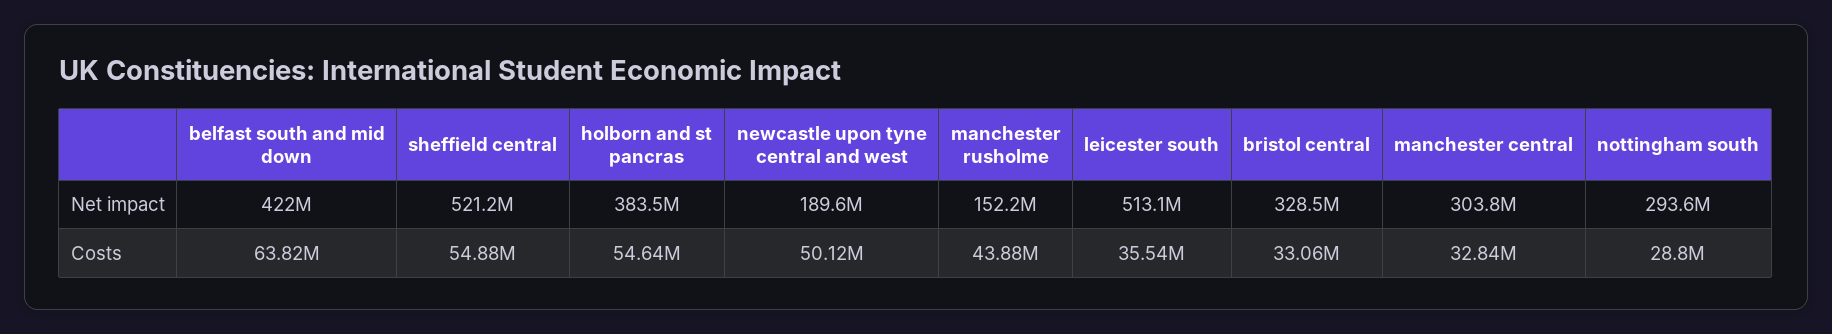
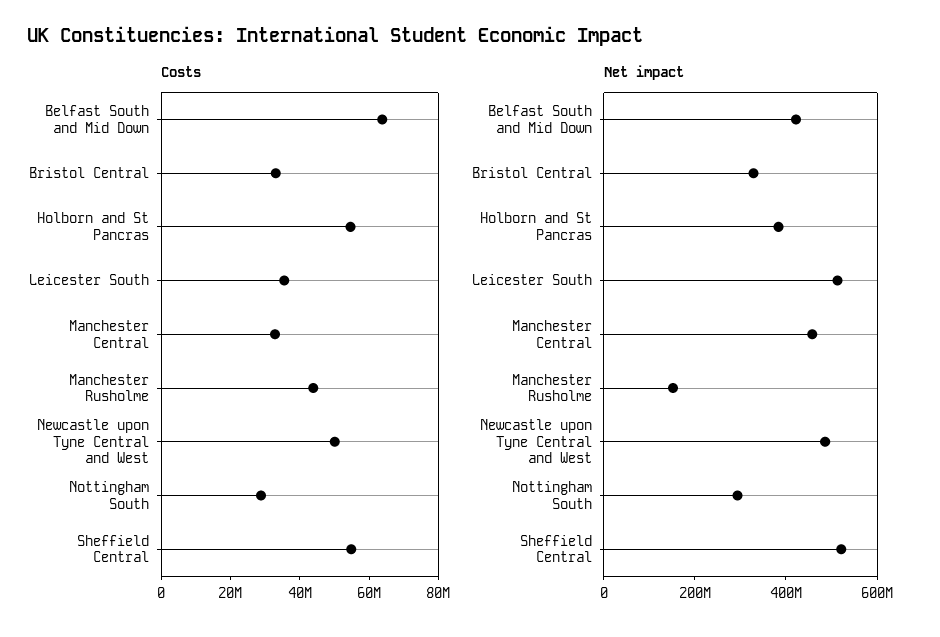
Net impact, newcastle upon tyne central and west: 189600000 -> 500000000
Net impact, manchester central: 303800000 -> 450000000

